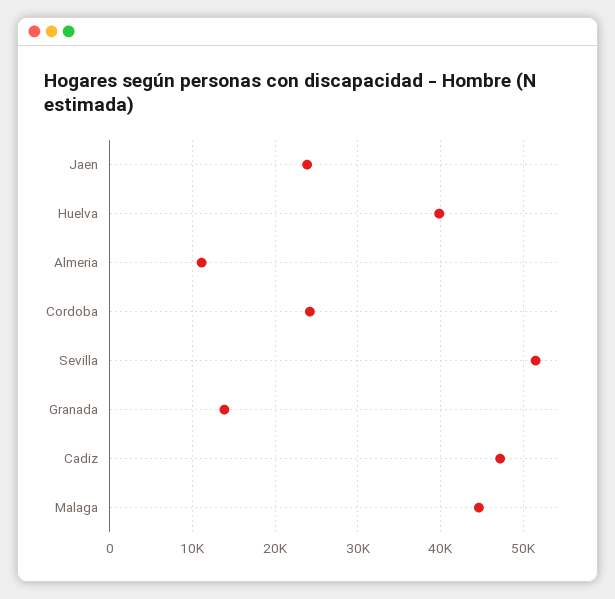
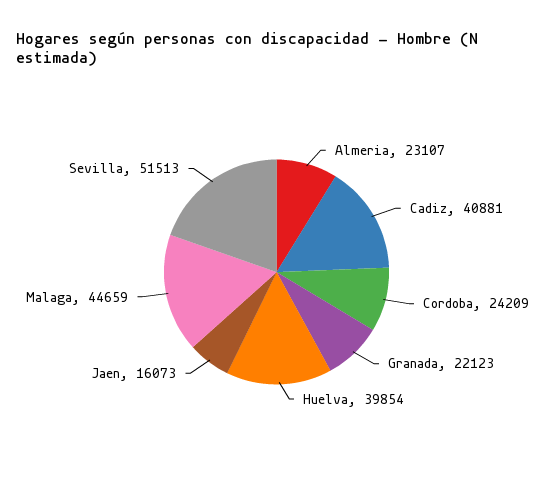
Jaen: 24000 -> 16073
Almeria: 11000 -> 23107
Granada: 14000 -> 22123
Cadiz: 47000 -> 40881

